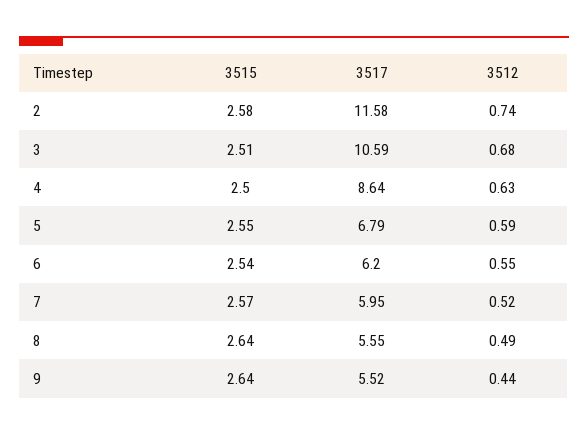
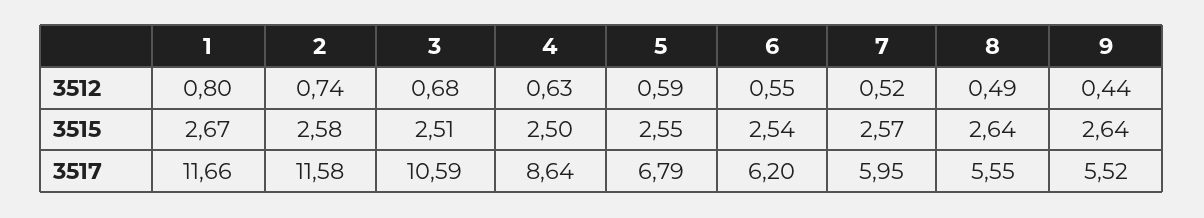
3512, 1: none -> 0.8
3515, 1: none -> 2.67
3517, 1: none -> 11.66

